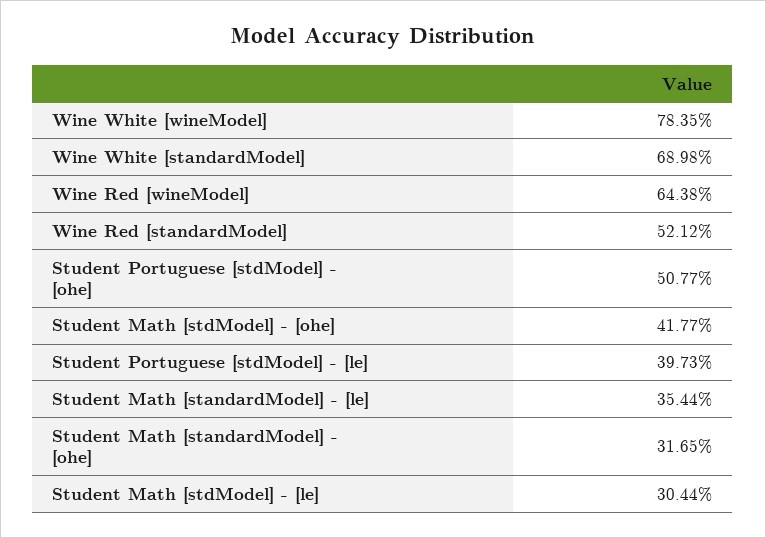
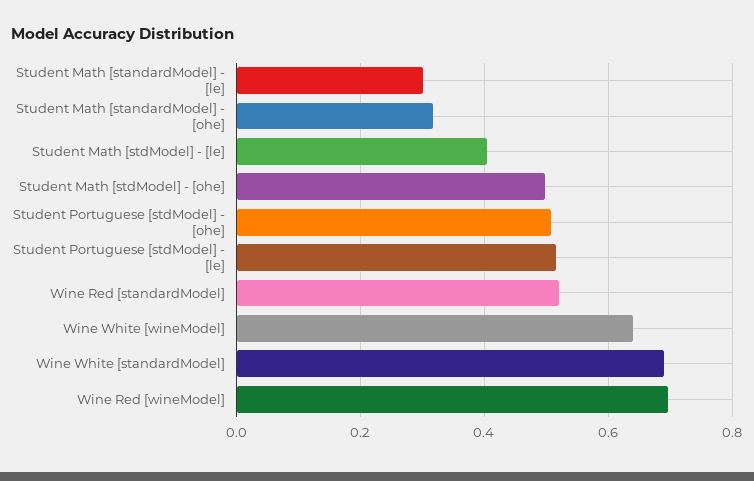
Wine White [wineModel]: 0.7835 -> 0.64
Wine Red [wineModel]: 0.6438 -> 0.7
Student Math [stdModel] - [ohe]: 0.4177 -> 0.5
Student Portuguese [stdModel] - [le]: 0.3973 -> 0.52
Student Math [standardModel] - [le]: 0.3544 -> 0.3
Student Math [stdModel] - [le]: 0.3044 -> 0.4

